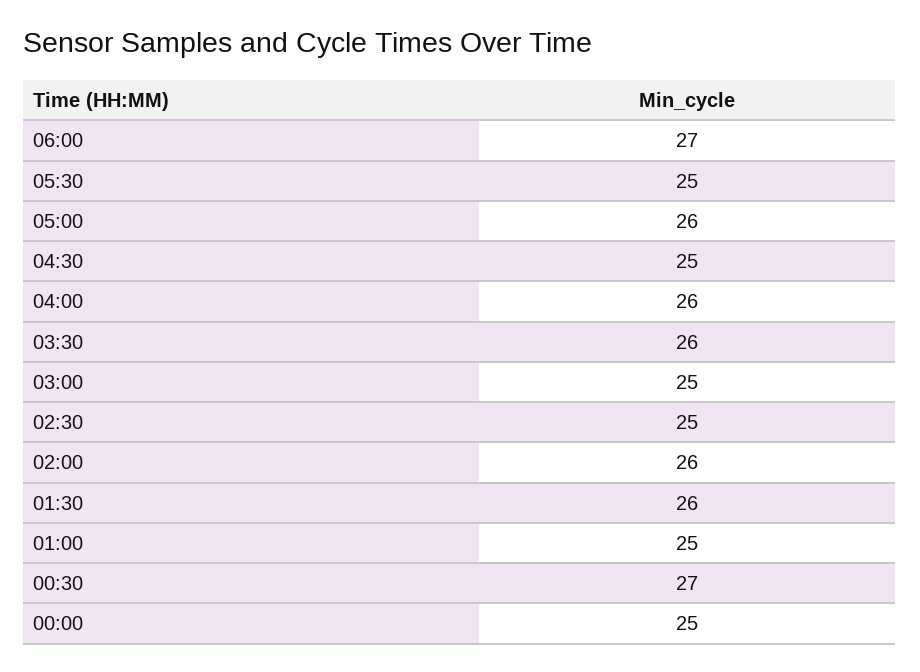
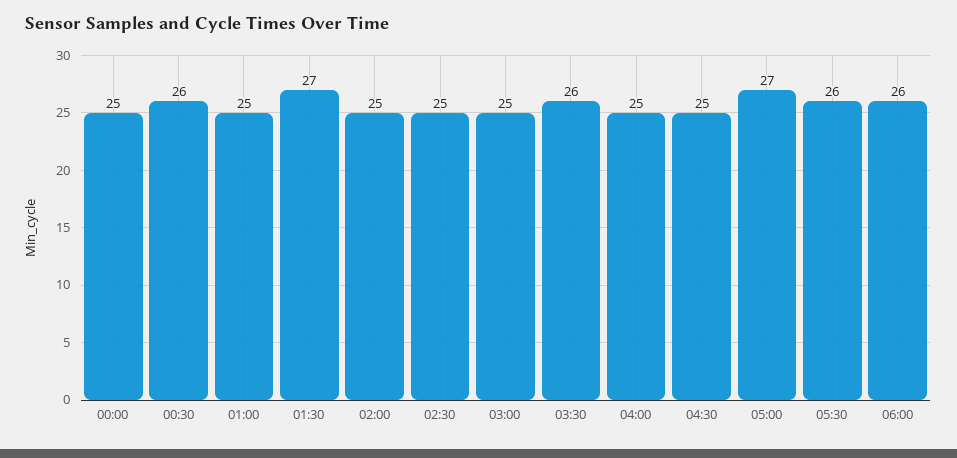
06:00: 27 -> 26
05:30: 25 -> 26
05:00: 26 -> 27
04:00: 26 -> 25
02:00: 26 -> 25
01:30: 26 -> 27
00:30: 27 -> 26

